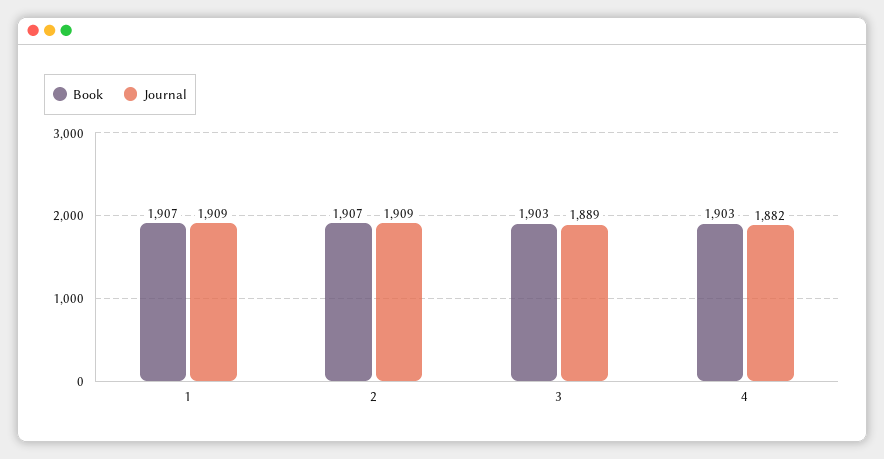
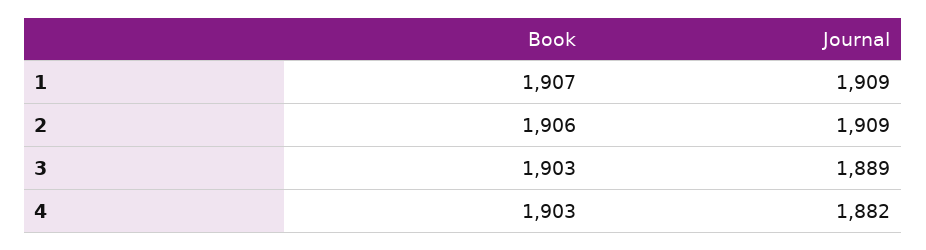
Book, 2: 1907 -> 1906

